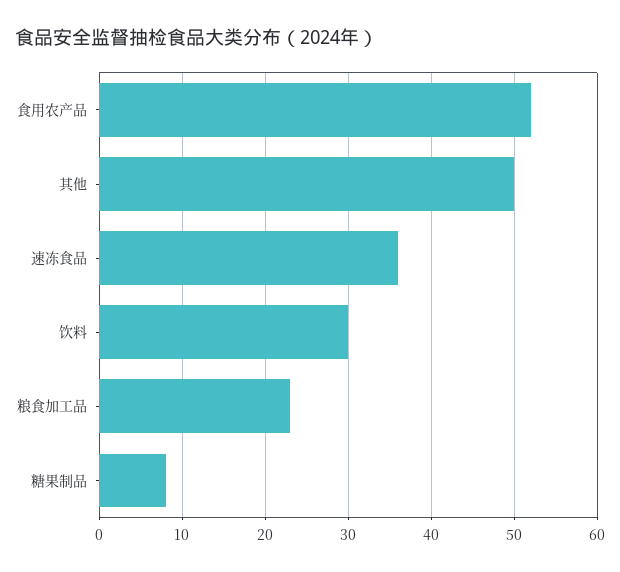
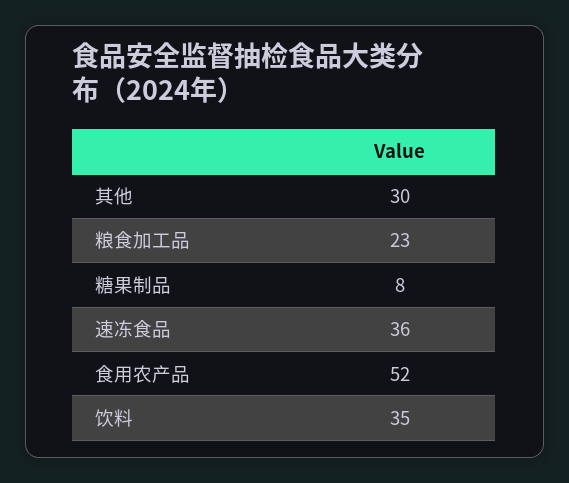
其他: 50 -> 30
饮料: 30 -> 35

